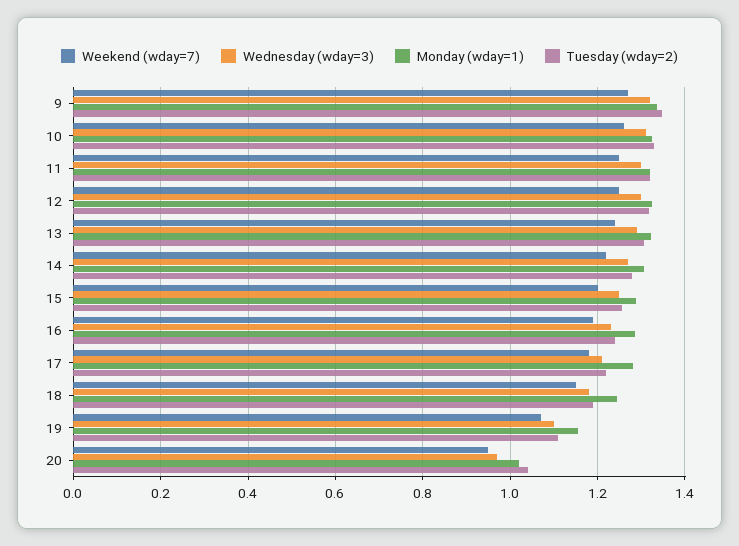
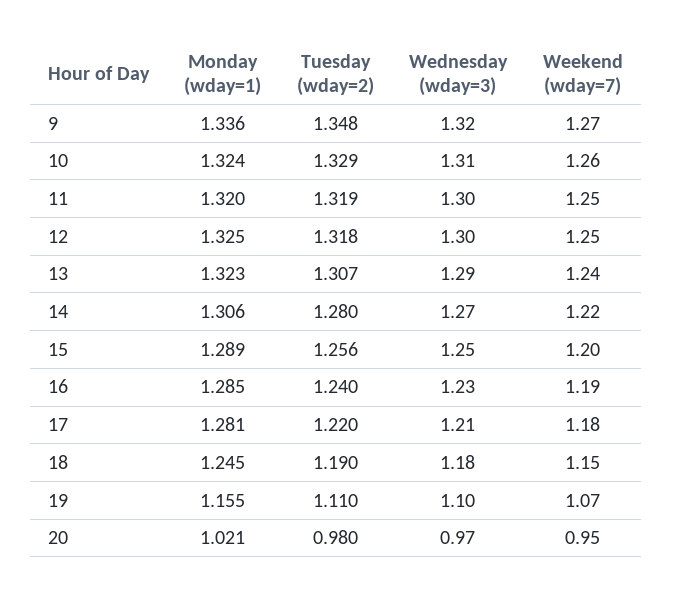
Tuesday (wday=2), 20: 1.04 -> 0.98

